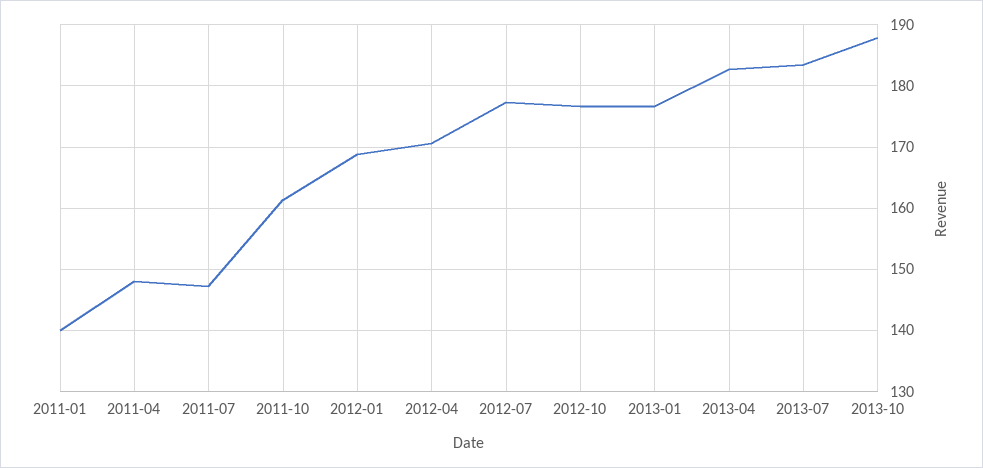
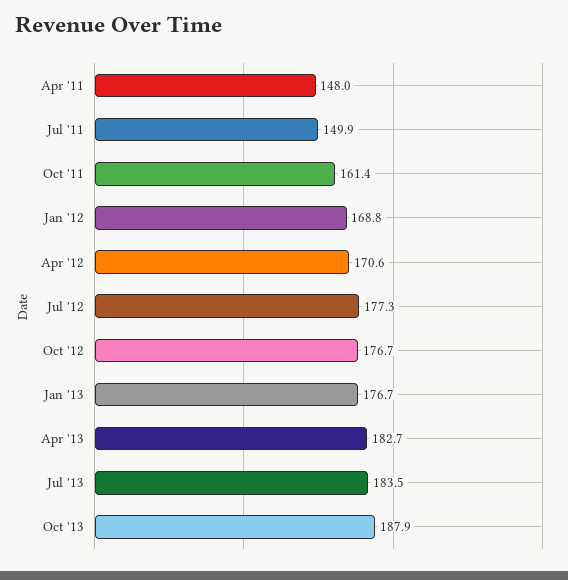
2011-01: 140 -> none
2011-07: 147 -> 149.9

